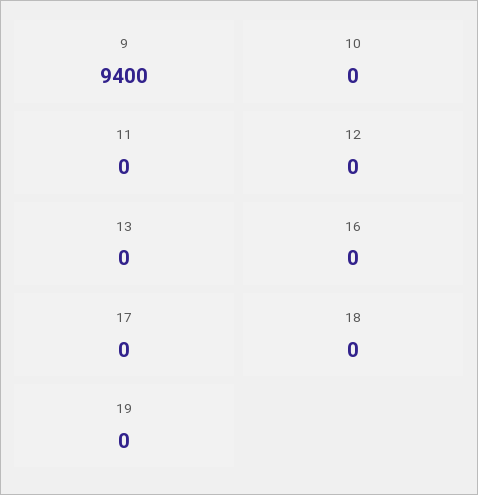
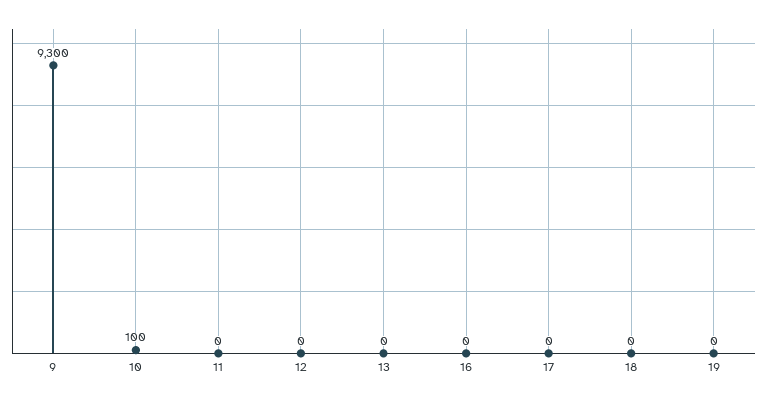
9: 9400 -> 9300
10: 0 -> 100

